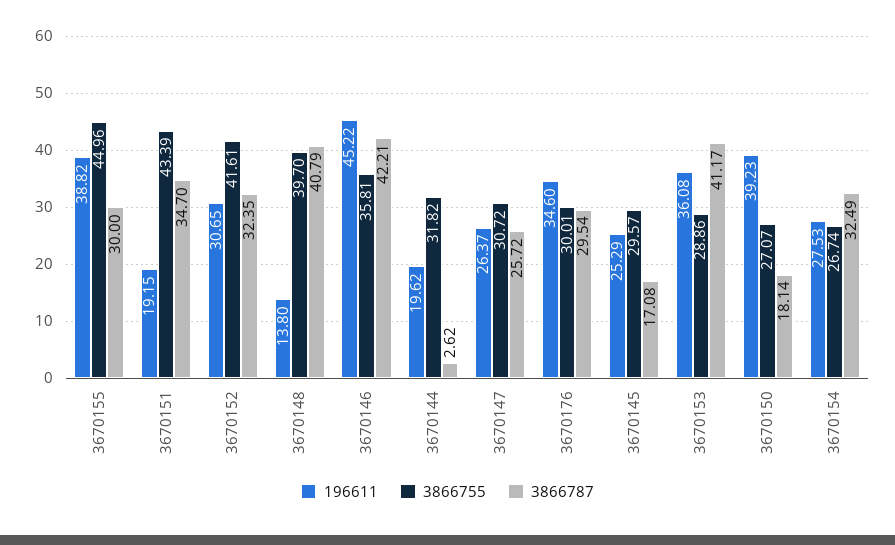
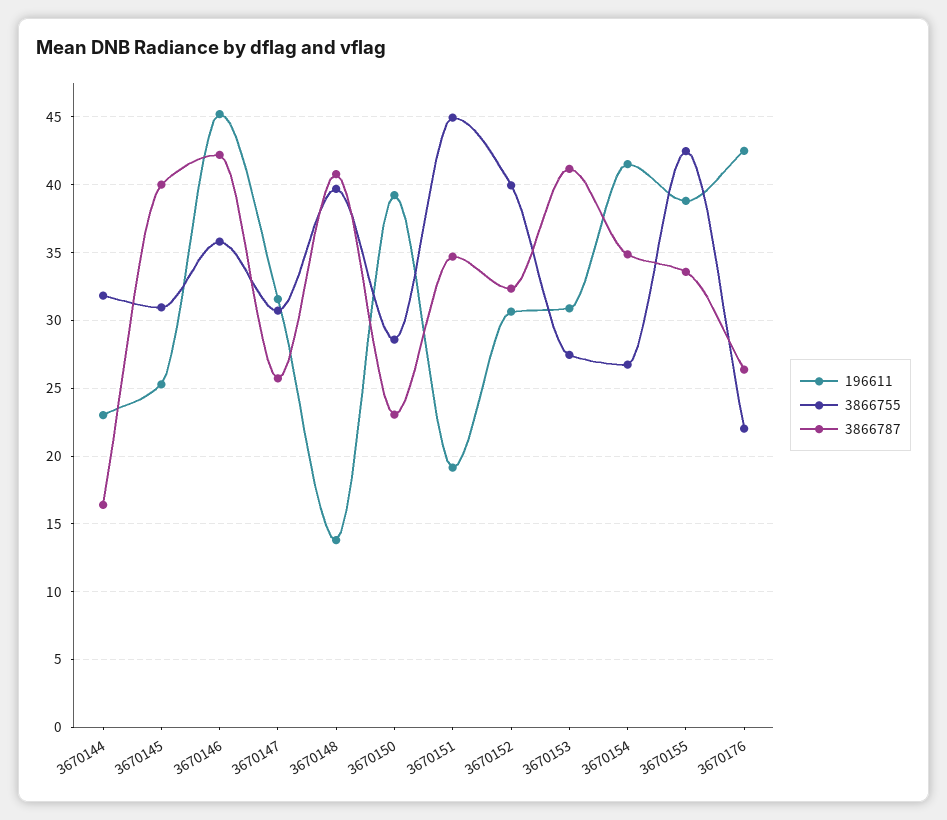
3866755, 3670155: 44.96 -> 42.5
3866787, 3670155: 30 -> 33.5
3866755, 3670151: 43.39 -> 45
3866755, 3670152: 41.61 -> 40
196611, 3670144: 19.62 -> 23
3866787, 3670144: 2.62 -> 16.5
196611, 3670147: 26.37 -> 31.5
196611, 3670176: 34.6 -> 42.5
3866755, 3670176: 30.01 -> 22
3866787, 3670176: 29.54 -> 26.5
3866755, 3670145: 29.57 -> 31
3866787, 3670145: 17.08 -> 40
196611, 3670153: 36.08 -> 31
3866755, 3670153: 28.86 -> 27.5
3866755, 3670150: 27.07 -> 28.5
3866787, 3670150: 18.14 -> 23
196611, 3670154: 27.53 -> 41.5
3866787, 3670154: 32.49 -> 35

